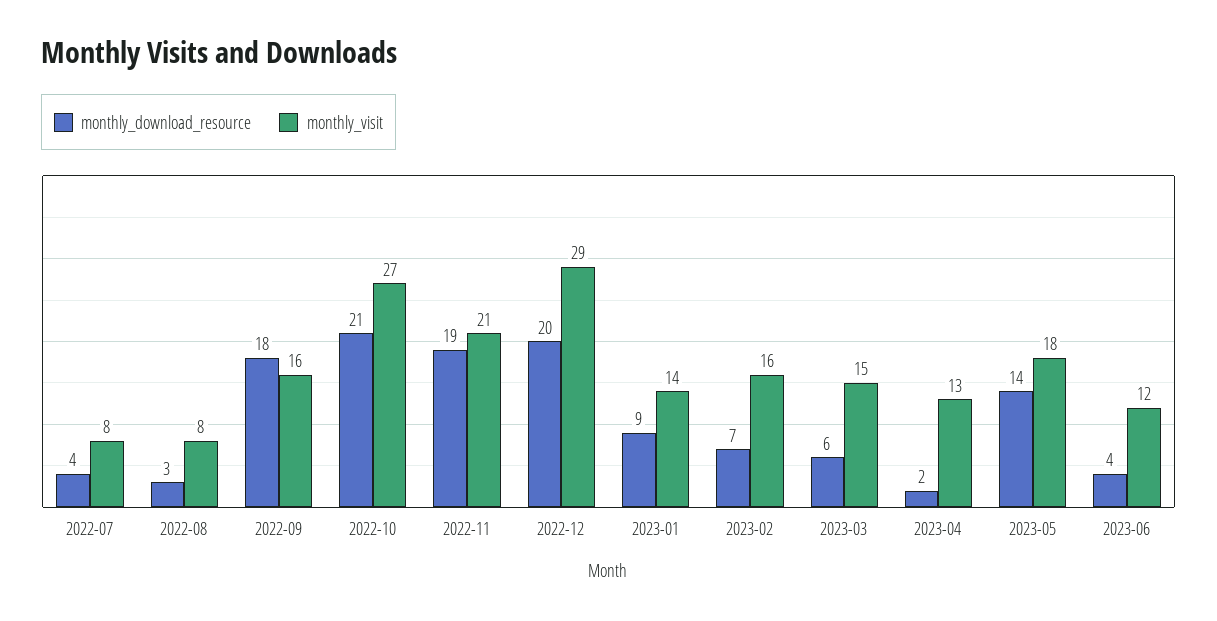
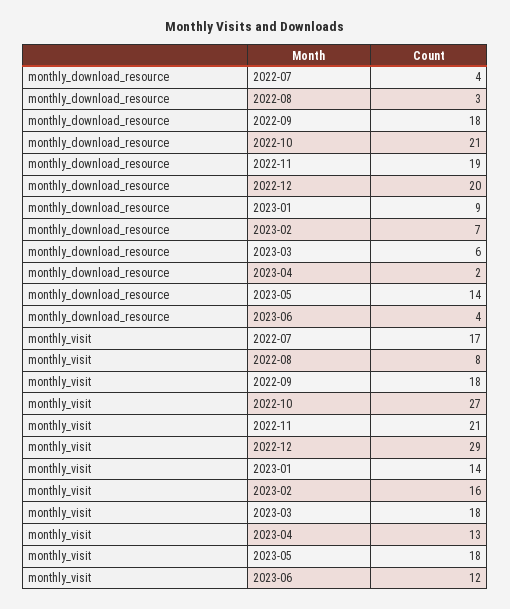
monthly_visit, 2022-07: 8 -> 17
monthly_visit, 2022-09: 16 -> 18
monthly_visit, 2023-03: 15 -> 18

